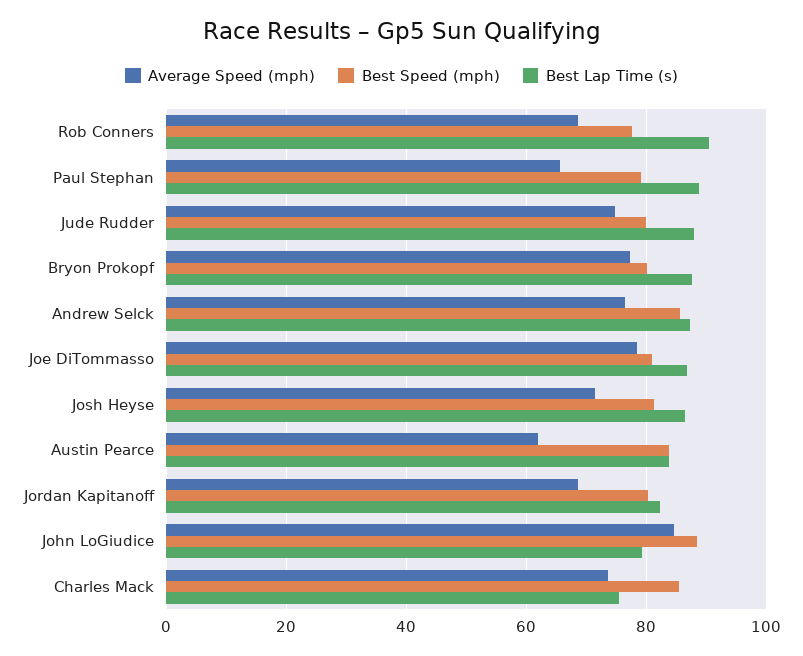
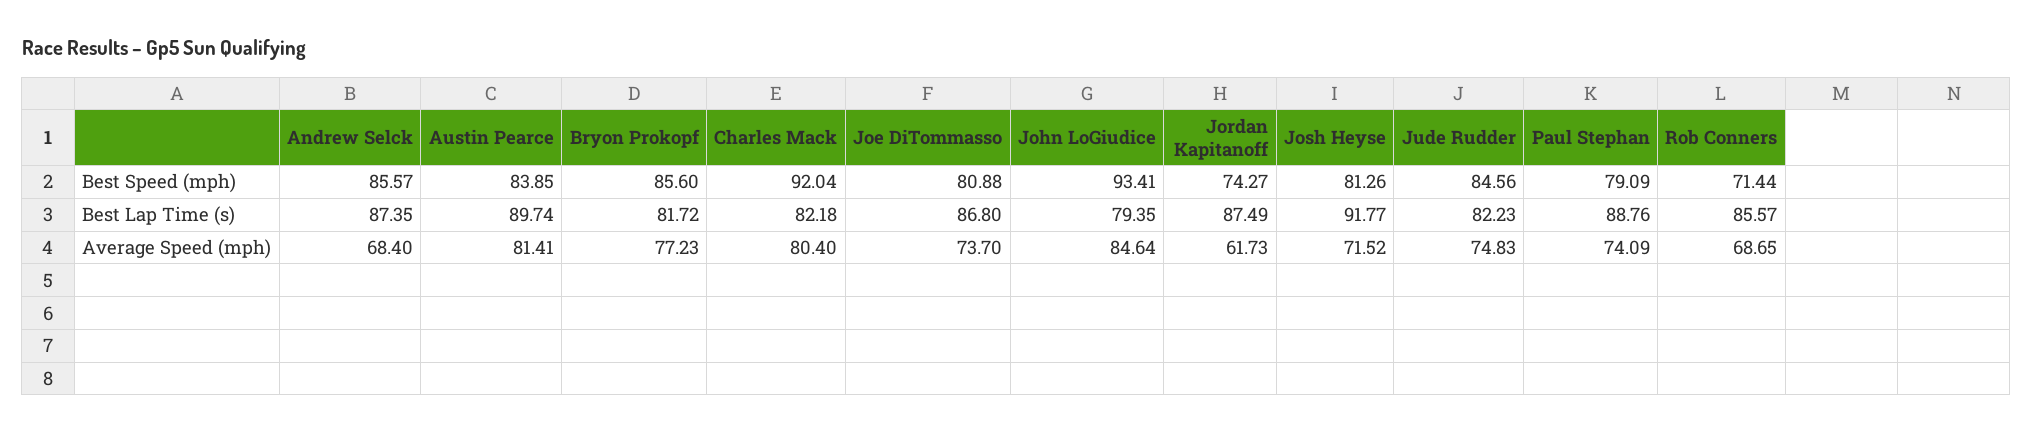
Best Speed (mph), Rob Conners: 78 -> 71.44
Best Lap Time (s), Rob Conners: 90 -> 85.57
Average Speed (mph), Paul Stephan: 66 -> 74.09
Best Speed (mph), Jude Rudder: 80 -> 84.56
Best Lap Time (s), Jude Rudder: 88 -> 82.23
Best Speed (mph), Bryon Prokopf: 80 -> 85.6
Best Lap Time (s), Bryon Prokopf: 88 -> 81.72
Average Speed (mph), Andrew Selck: 76 -> 68.4
Average Speed (mph), Joe DiTommasso: 78 -> 73.7
Best Lap Time (s), Josh Heyse: 86 -> 91.77
Average Speed (mph), Austin Pearce: 62 -> 81.41
Best Lap Time (s), Austin Pearce: 84 -> 89.74
Average Speed (mph), Jordan Kapitanoff: 68 -> 61.73
Best Speed (mph), Jordan Kapitanoff: 80 -> 74.27
Best Lap Time (s), Jordan Kapitanoff: 82 -> 87.49
Best Speed (mph), John LoGiudice: 88 -> 93.41
Average Speed (mph), Charles Mack: 74 -> 80.4
Best Speed (mph), Charles Mack: 86 -> 92.04
Best Lap Time (s), Charles Mack: 76 -> 82.18

